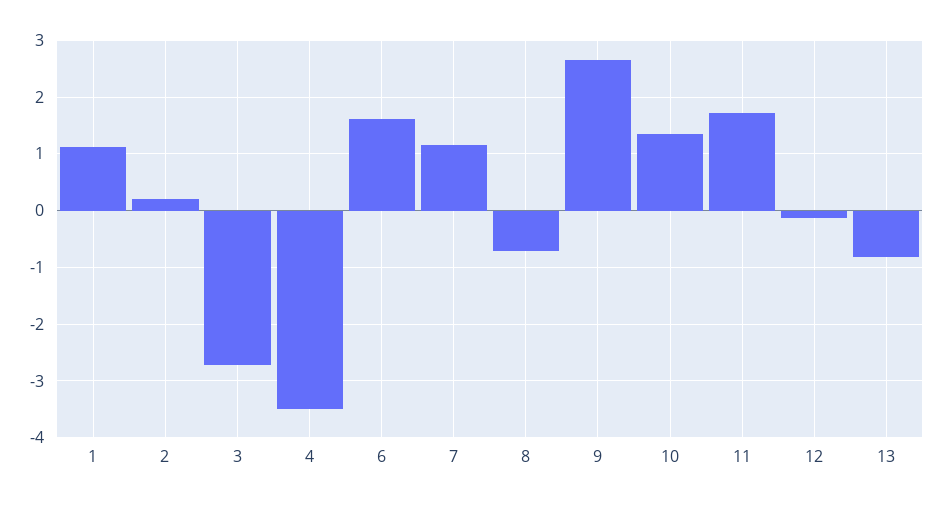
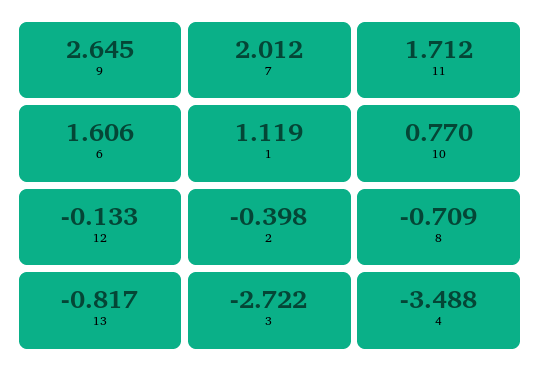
2: 0.2 -> -0.398
7: 1.2 -> 2.012
10: 1.4 -> 0.77

